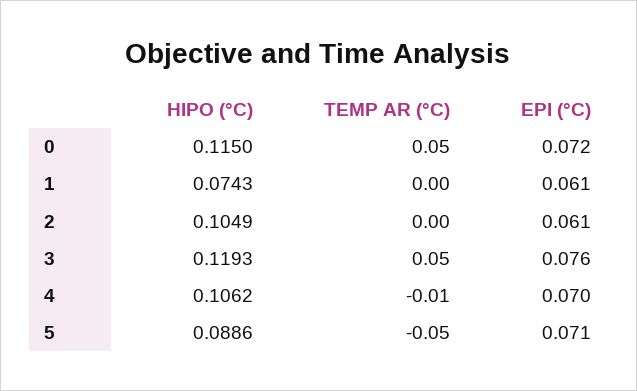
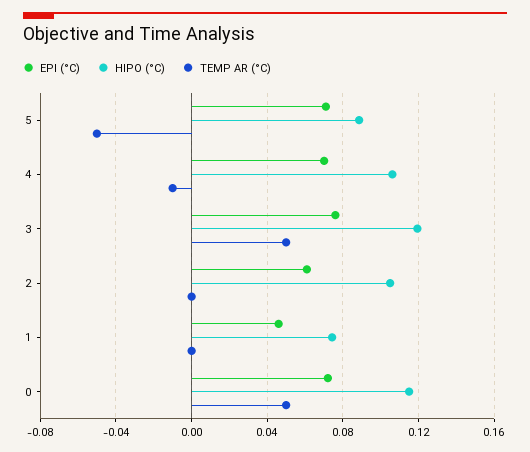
EPI (°C), 1: 0.061 -> 0.045

